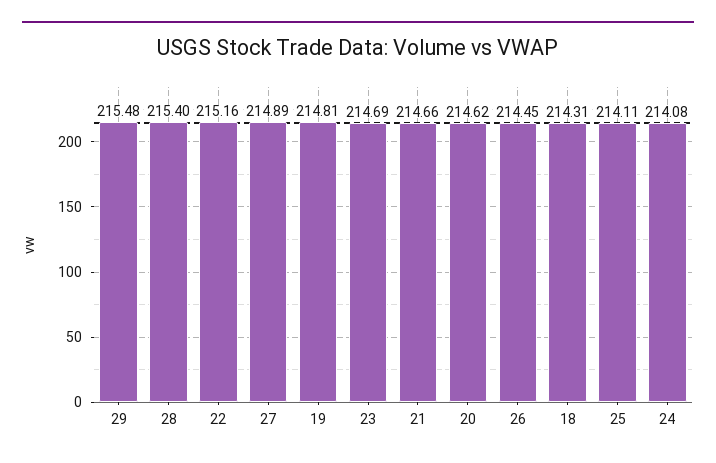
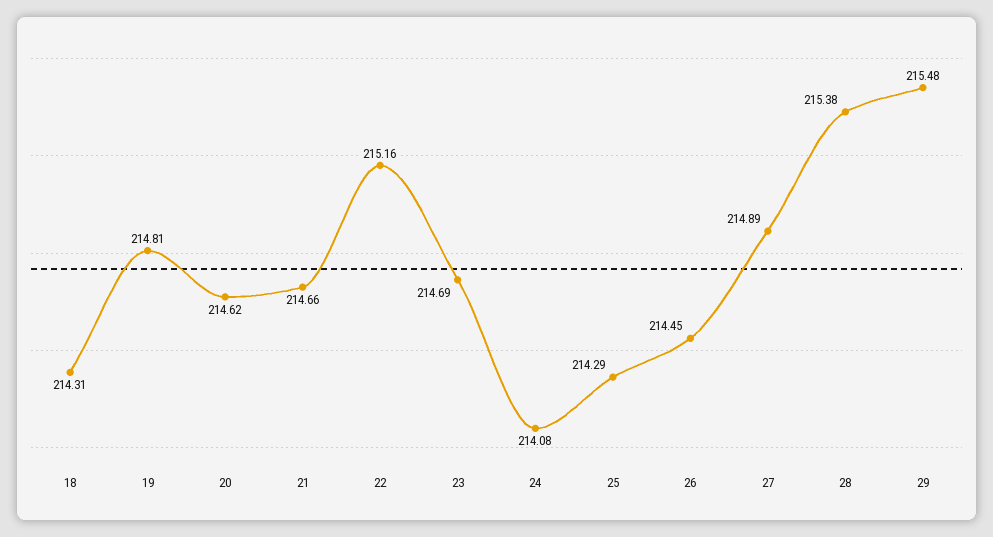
28: 215.4 -> 215.38
25: 214.11 -> 214.29

